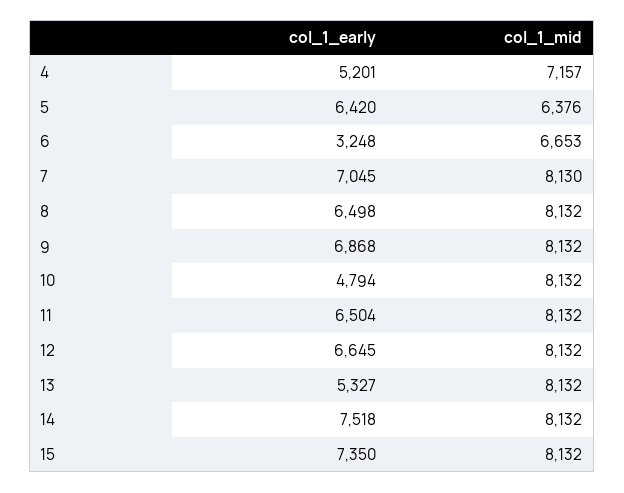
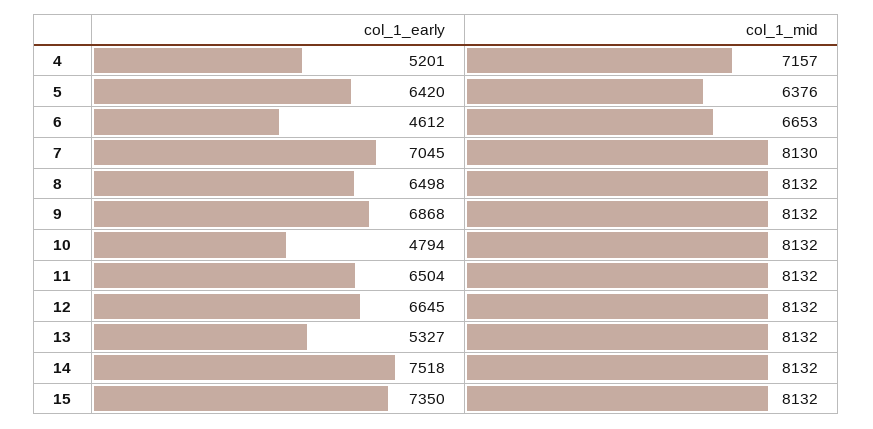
col_1_early, 6: 3248 -> 4612

